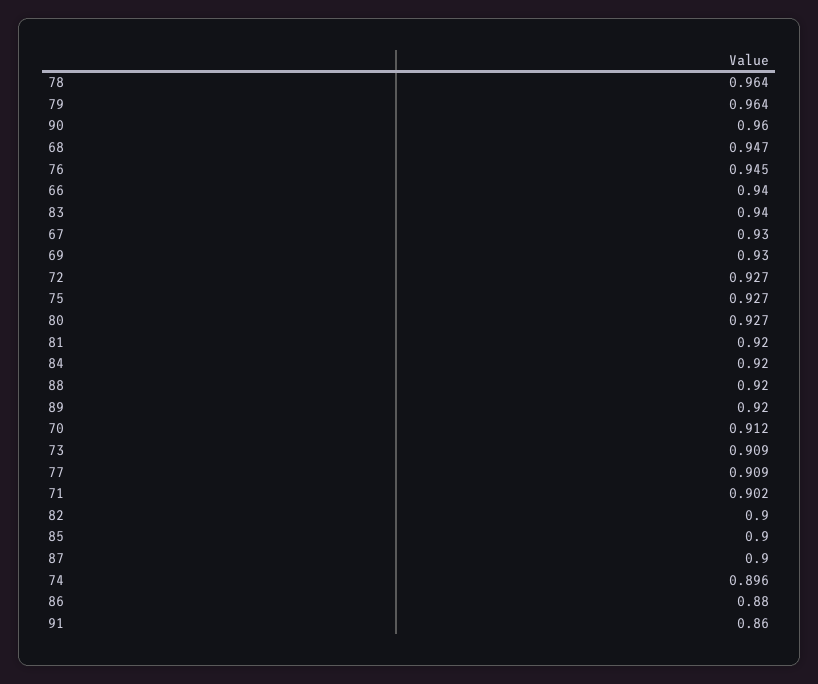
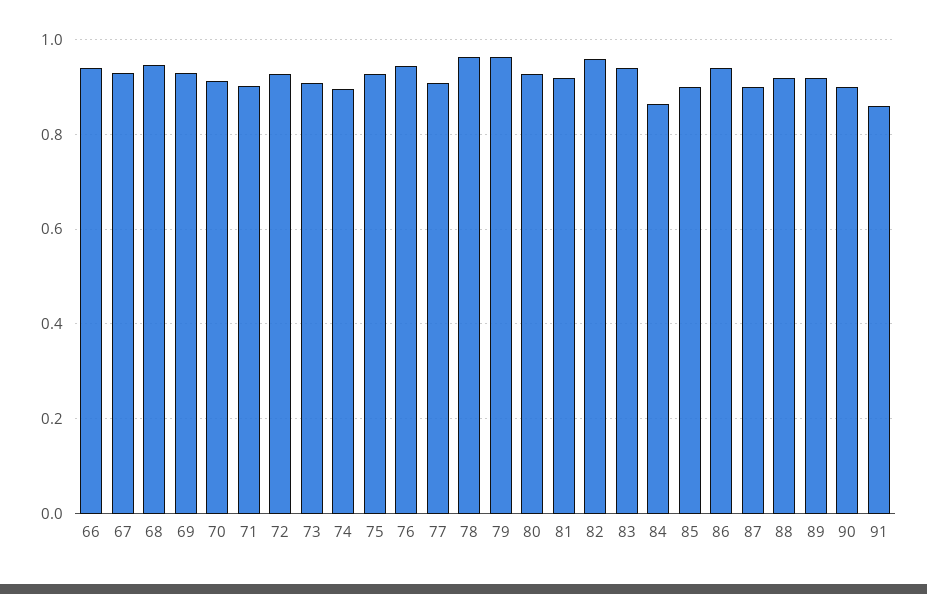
90: 0.96 -> 0.9
84: 0.92 -> 0.86
82: 0.9 -> 0.96
86: 0.88 -> 0.94

